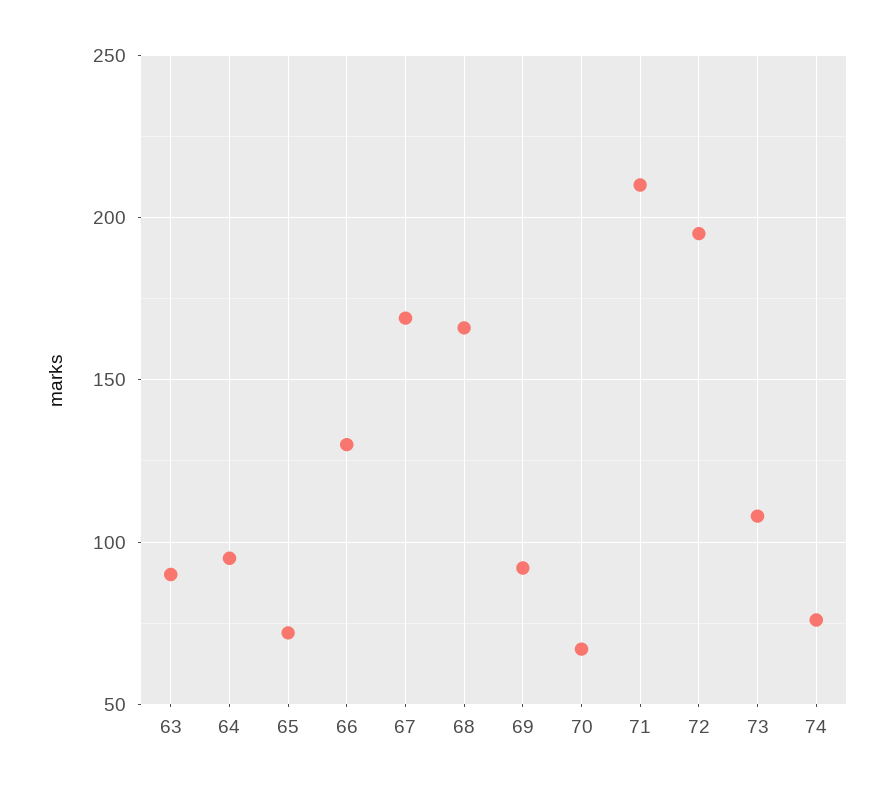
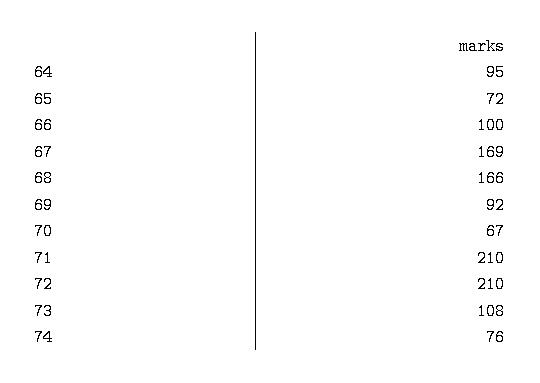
63: 90 -> none
66: 130 -> 100
72: 195 -> 210

